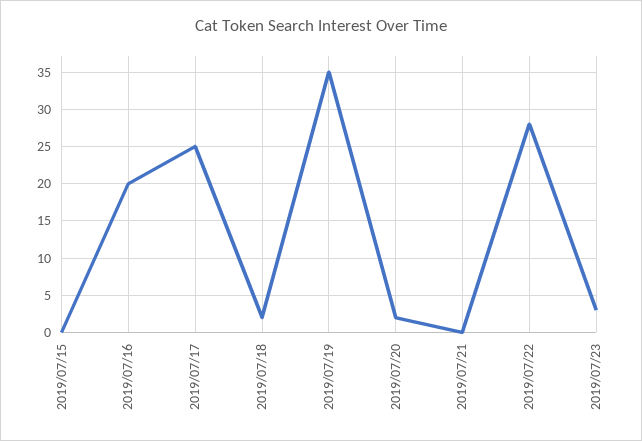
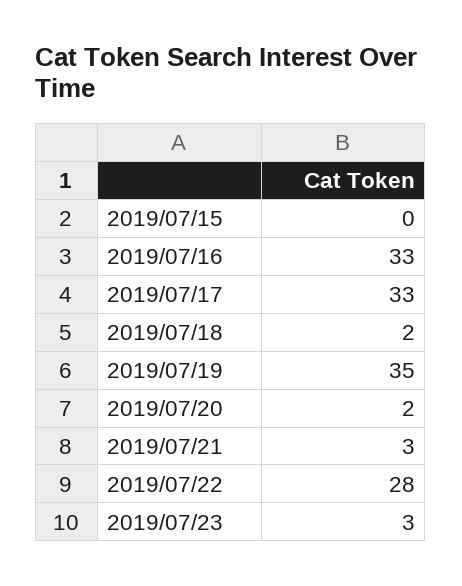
2019/07/16: 20 -> 33
2019/07/17: 25 -> 33
2019/07/21: 0 -> 3

